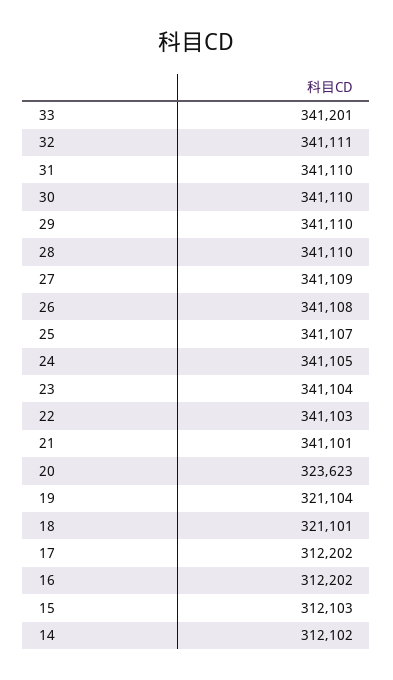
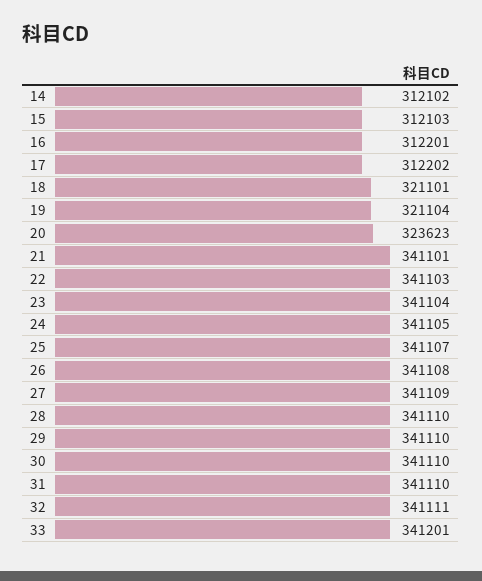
16: 312202 -> 312201

